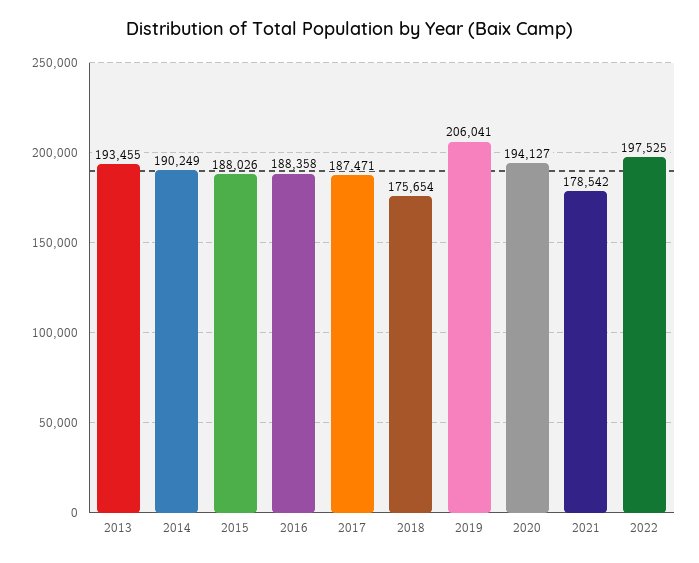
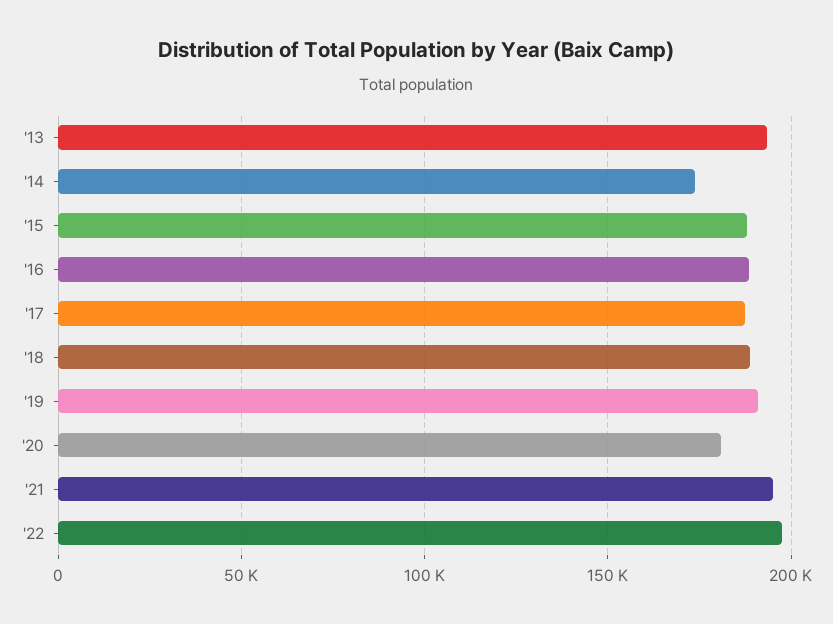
2014: 190249 -> 175000
2018: 175654 -> 190000
2019: 206041 -> 190000
2020: 194127 -> 180000
2021: 178542 -> 195000

